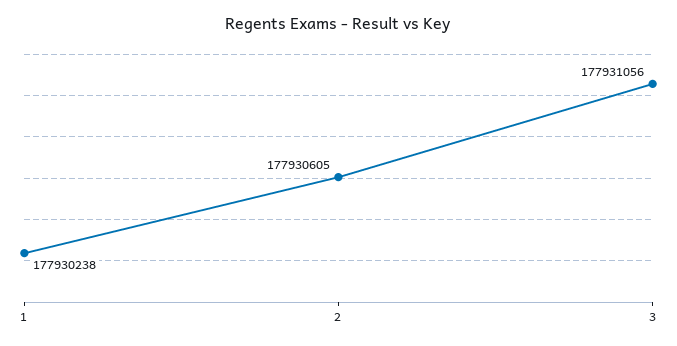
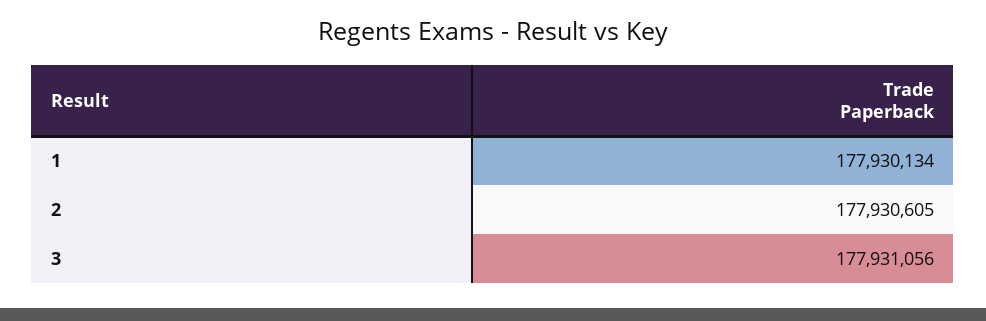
1: 177930238 -> 177930134

